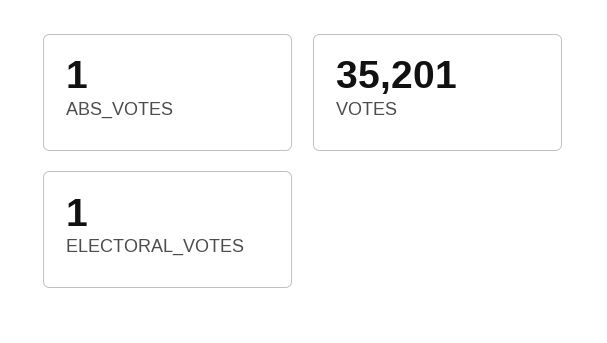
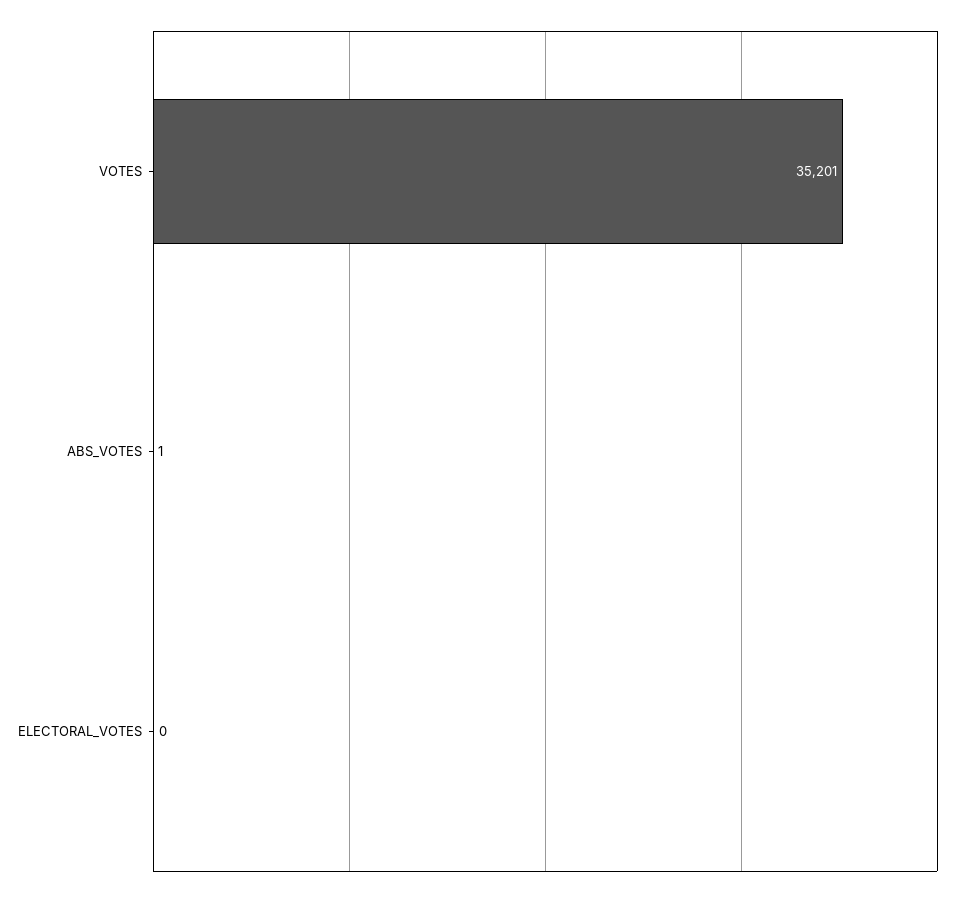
ELECTORAL_VOTES: 1 -> 0

